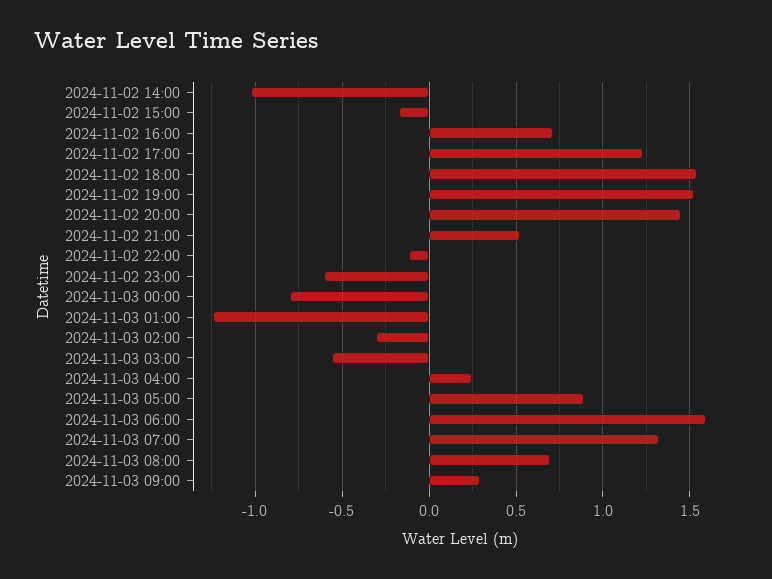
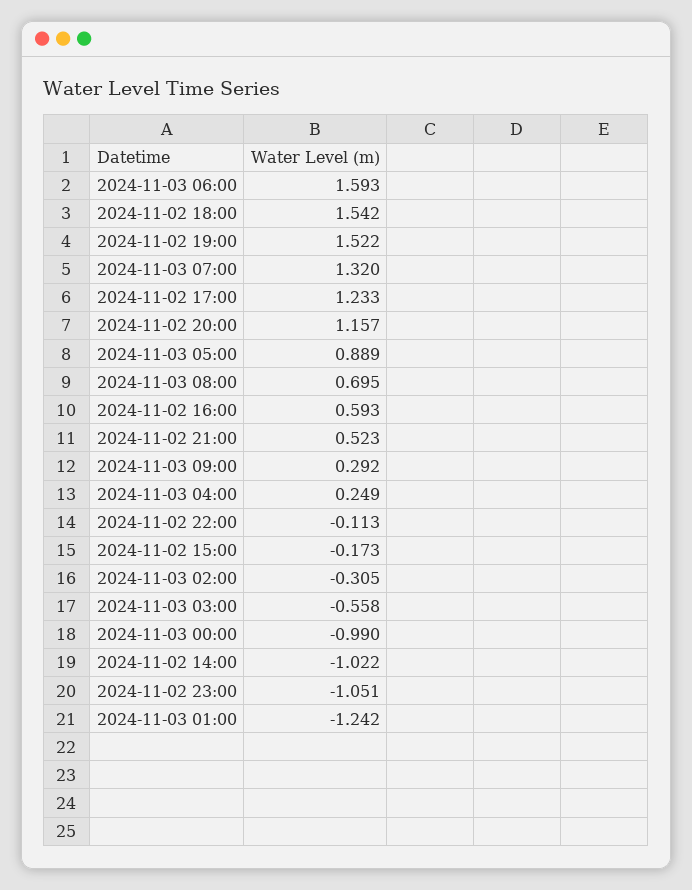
2024-11-02 16:00: 0.7 -> 0.593
2024-11-02 20:00: 1.45 -> 1.157
2024-11-02 23:00: -0.6 -> -1.051
2024-11-03 00:00: -0.8 -> -0.99

